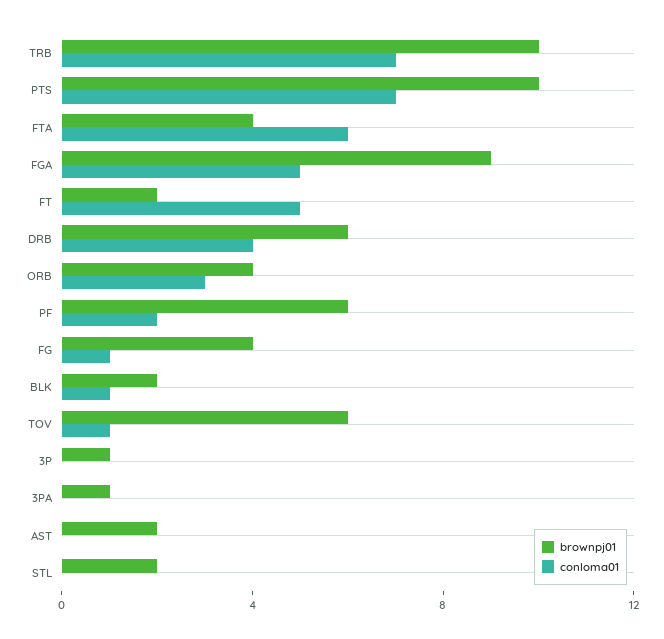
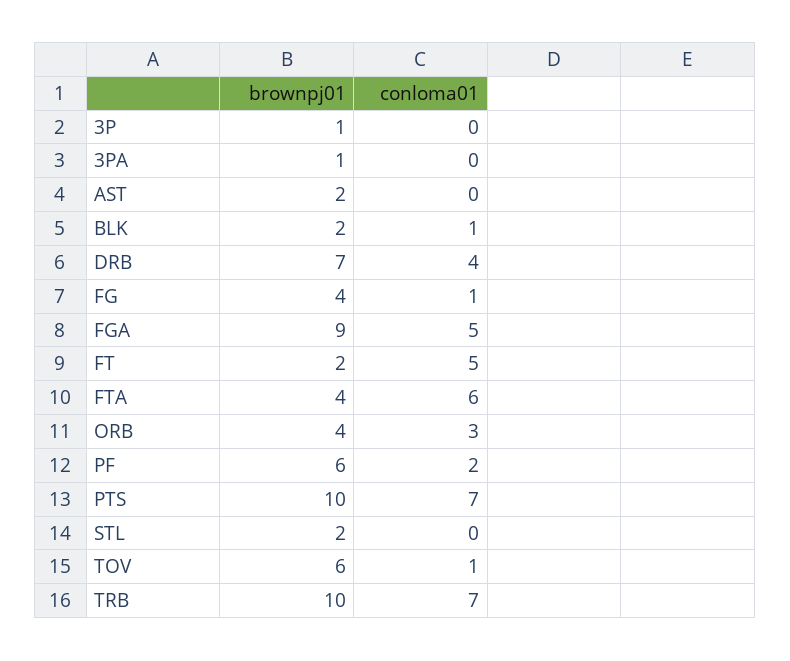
brownpj01, DRB: 6 -> 7

